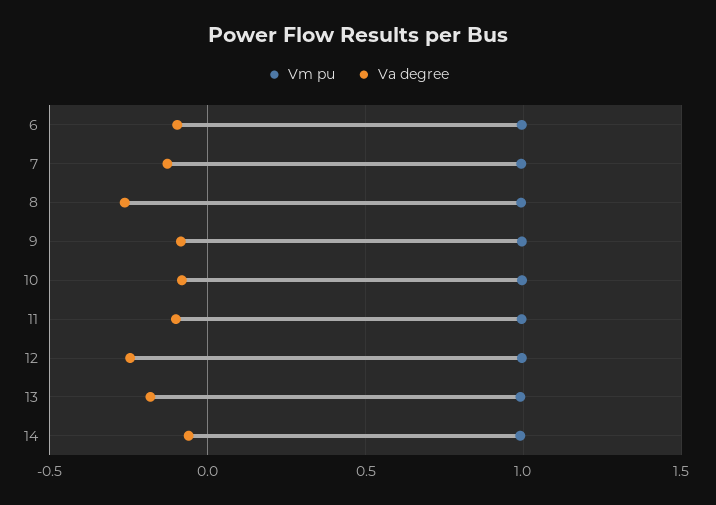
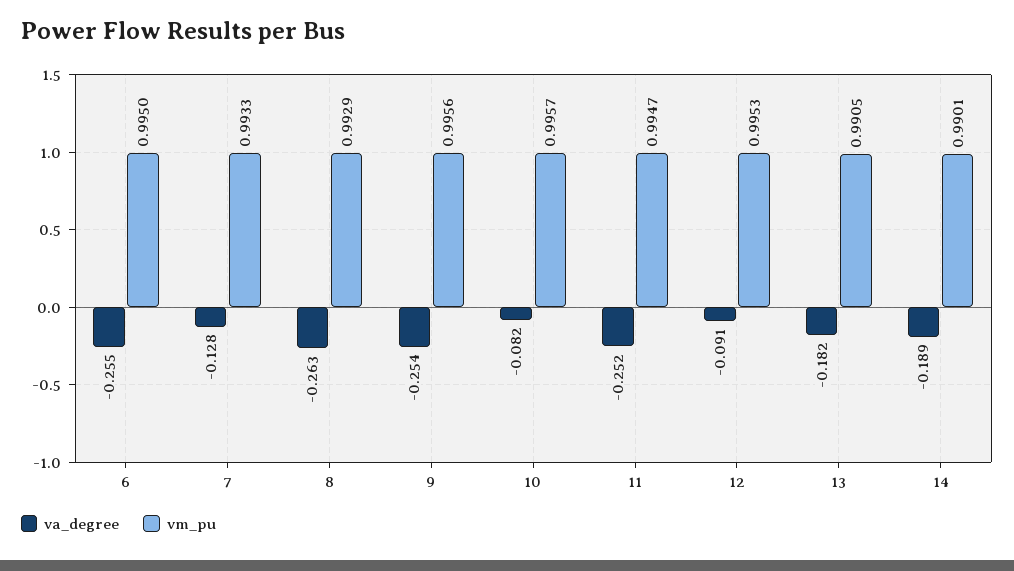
Va degree, 6: -0.1 -> -0.255
Va degree, 9: -0.1 -> -0.254
Va degree, 11: -0.1 -> -0.252
Va degree, 12: -0.25 -> -0.091
Va degree, 14: -0.05 -> -0.189

